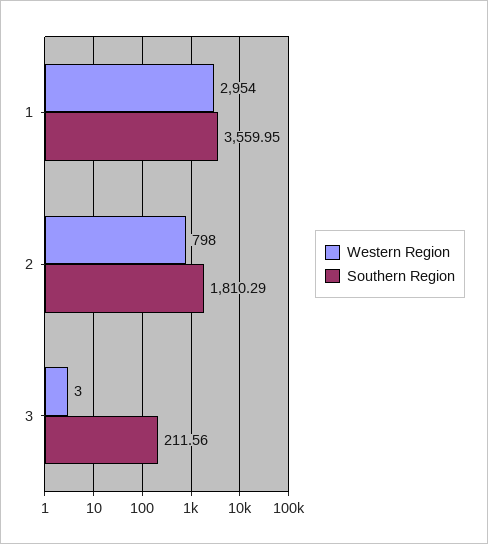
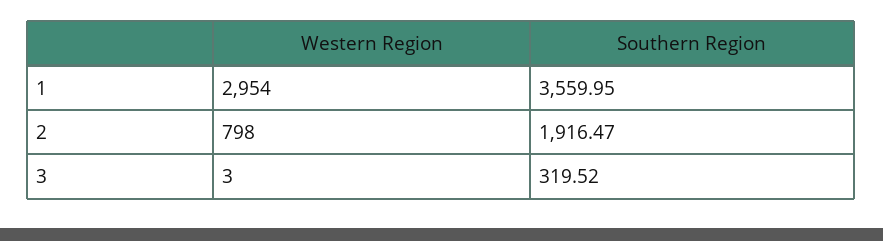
Southern Region, 2: 1810.29 -> 1916.47
Southern Region, 3: 211.56 -> 319.52

